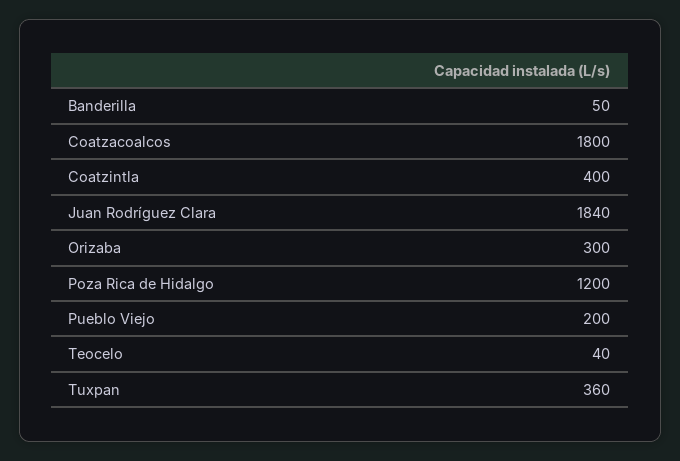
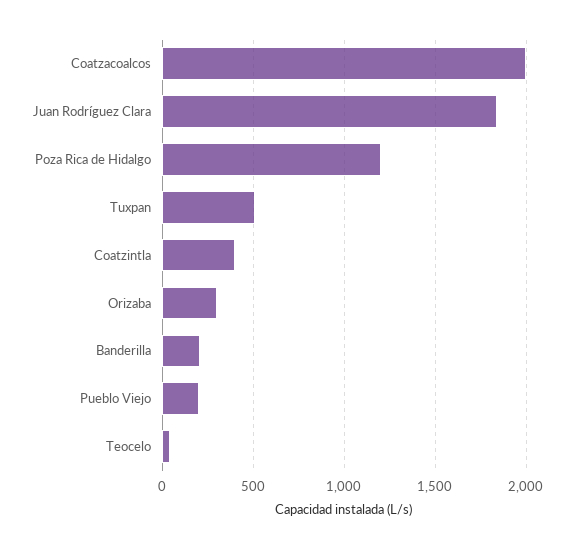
Banderilla: 50 -> 200
Coatzacoalcos: 1800 -> 2000
Tuxpan: 360 -> 500

